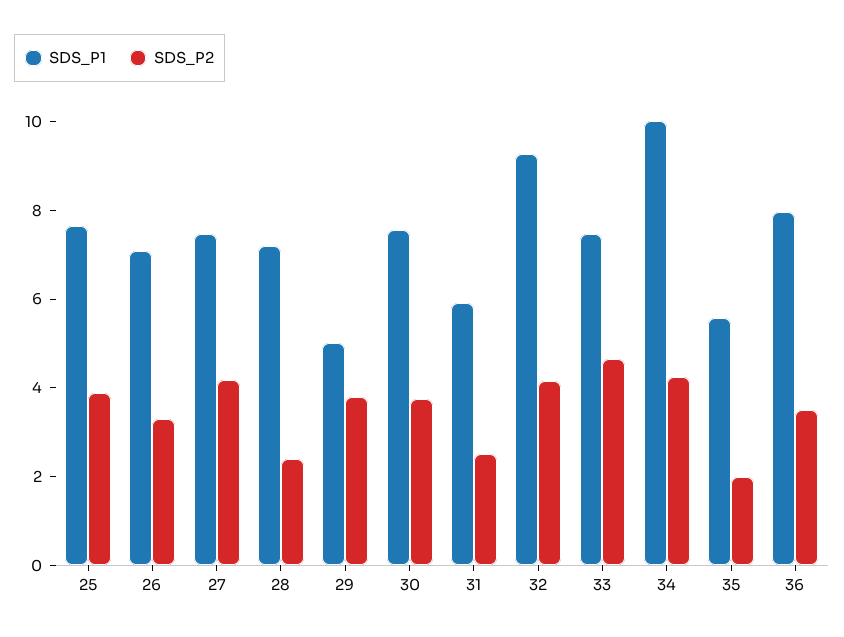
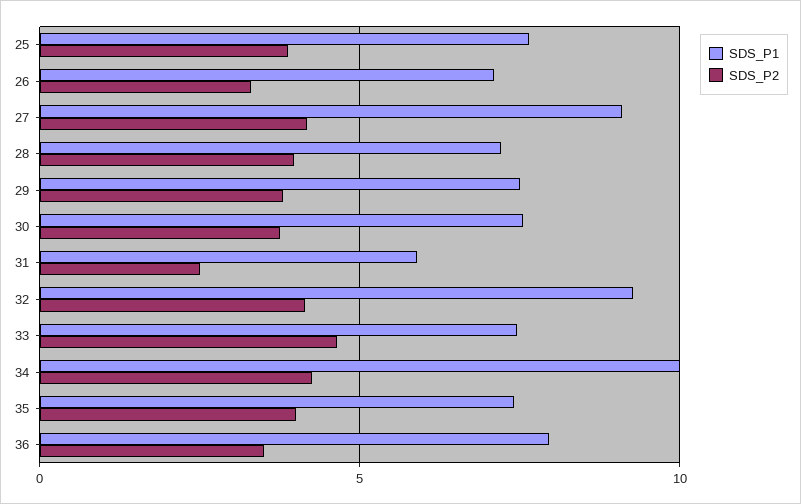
SDS_P1, 27: 7.5 -> 9
SDS_P2, 28: 2.5 -> 4
SDS_P1, 29: 5 -> 7.5
SDS_P1, 35: 5.5 -> 7.5
SDS_P2, 35: 2 -> 4

